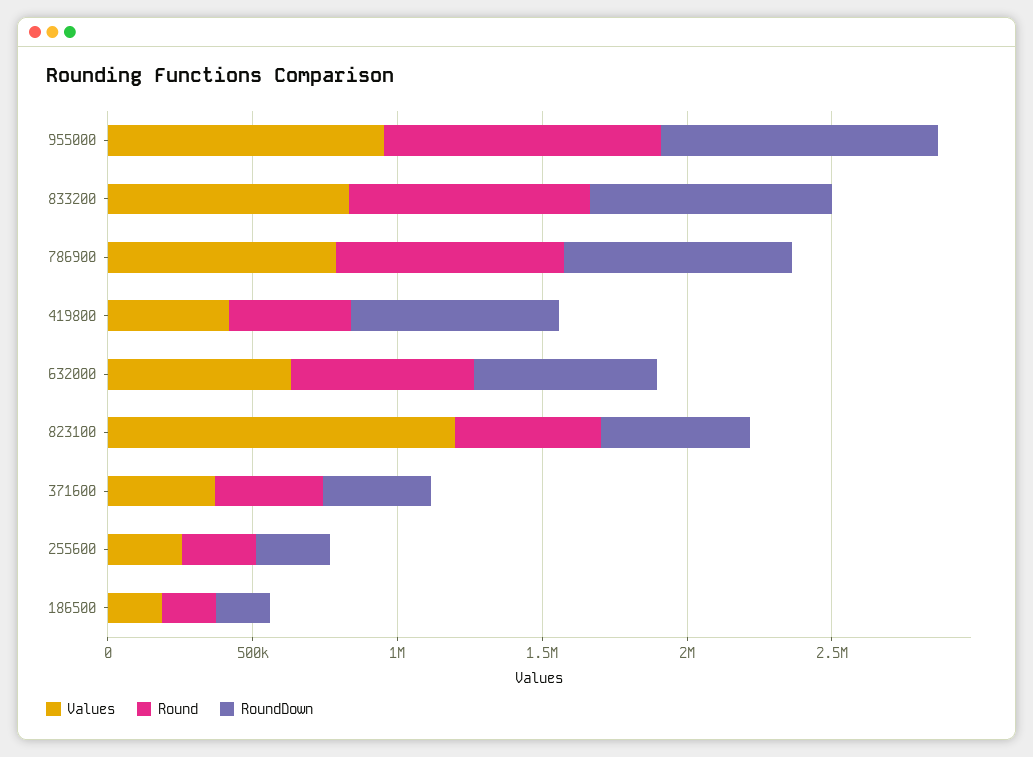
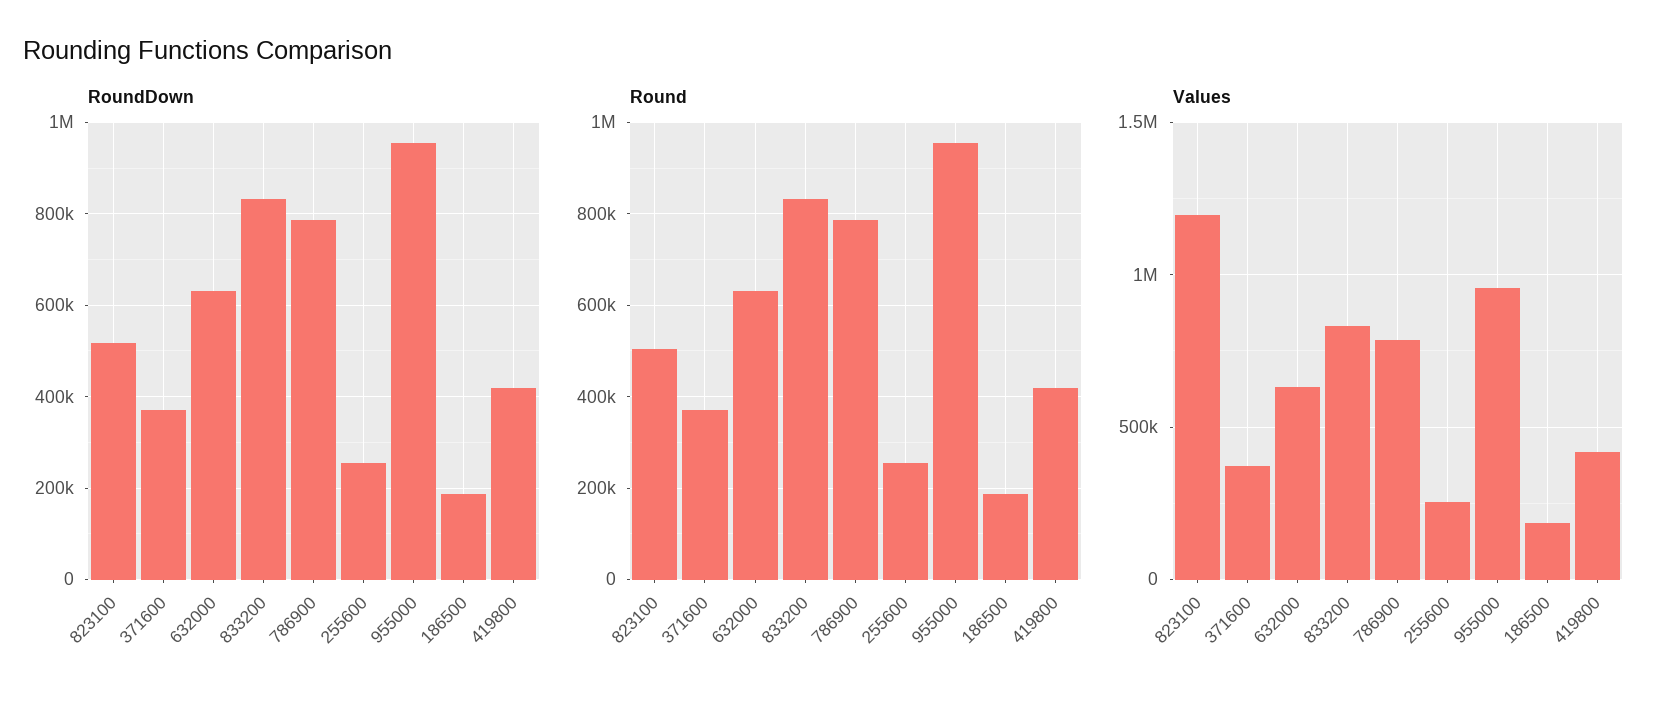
RoundDown, 419800: 700000 -> 420000

